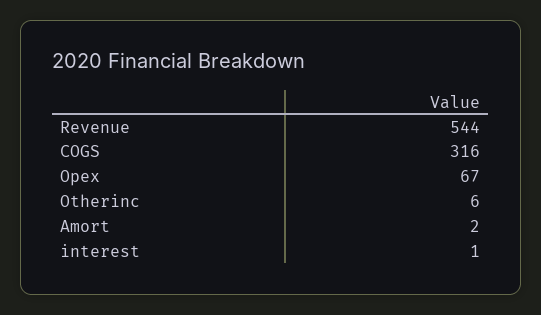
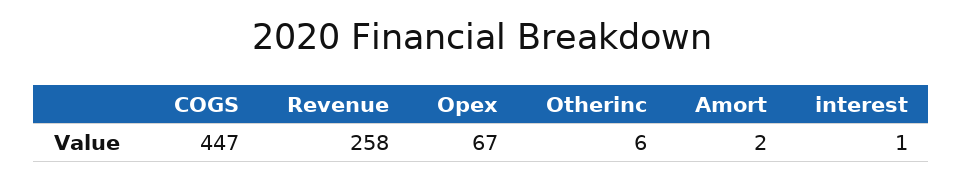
Revenue: 544 -> 258
COGS: 316 -> 447

